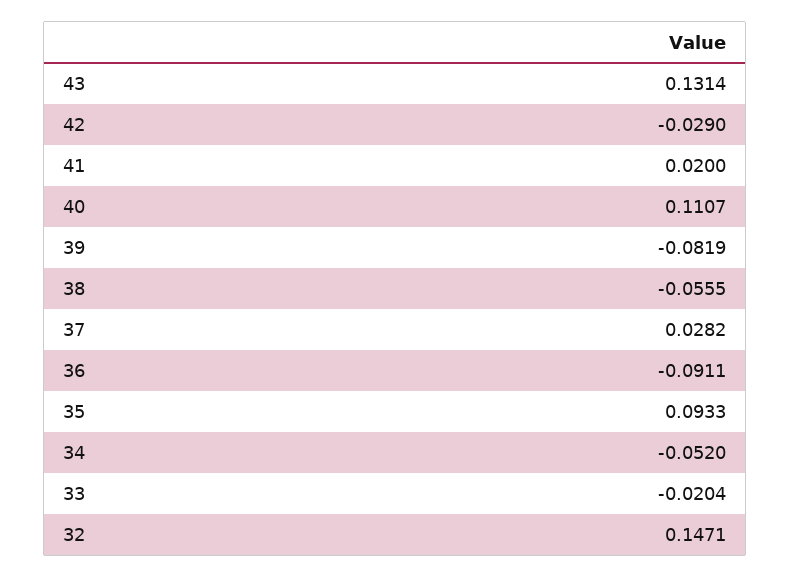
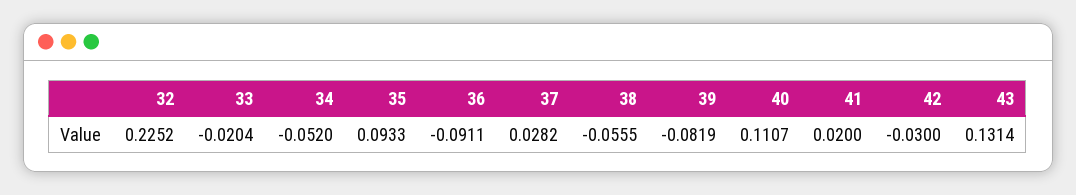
42: -0.029 -> -0.03
32: 0.1471 -> 0.2252

